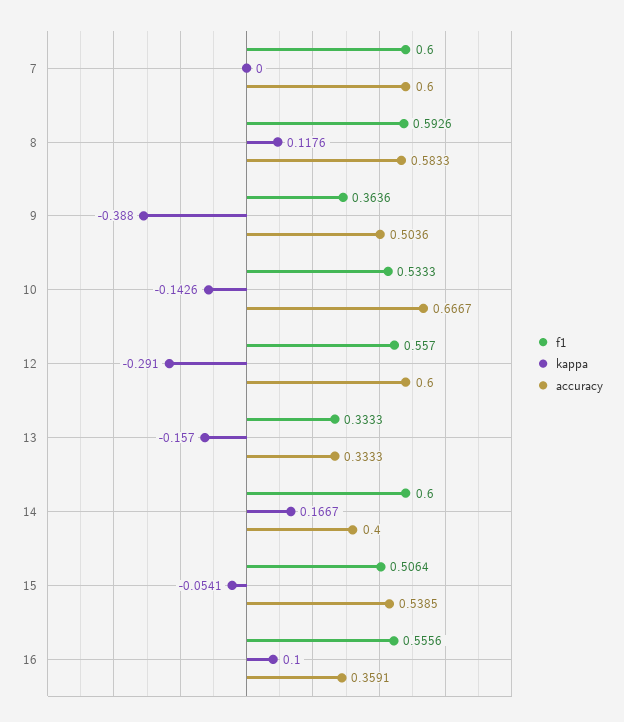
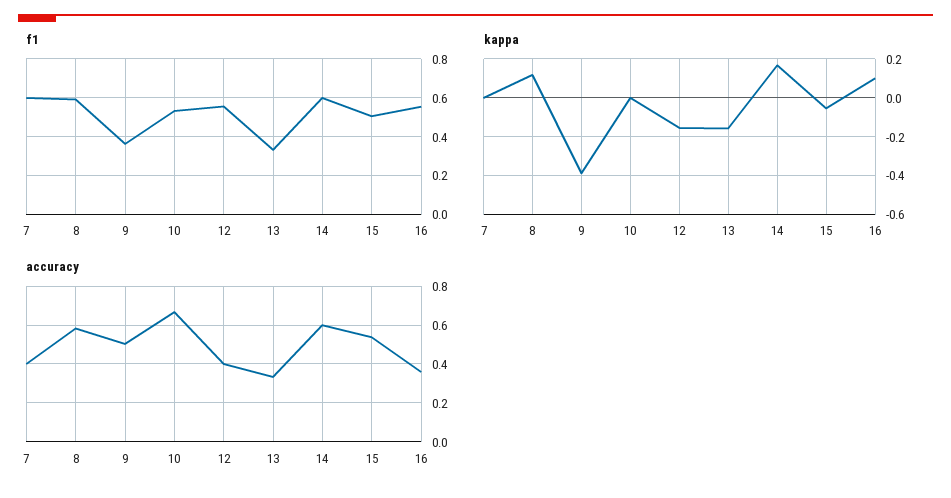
accuracy, 7: 0.6 -> 0.4
kappa, 10: -0.1426 -> 0
kappa, 12: -0.291 -> -0.15
accuracy, 12: 0.6 -> 0.4
accuracy, 14: 0.4 -> 0.6

